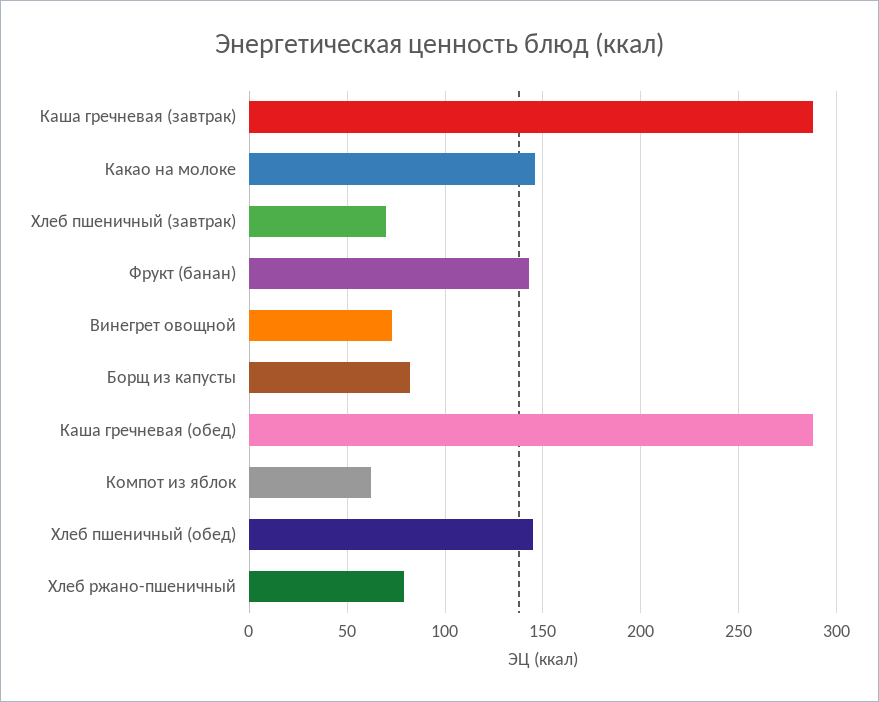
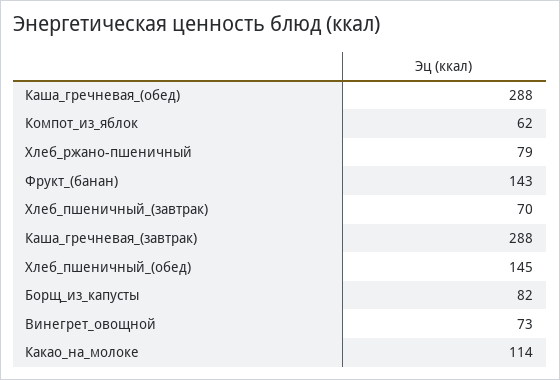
Какао на молоке: 145 -> 114

